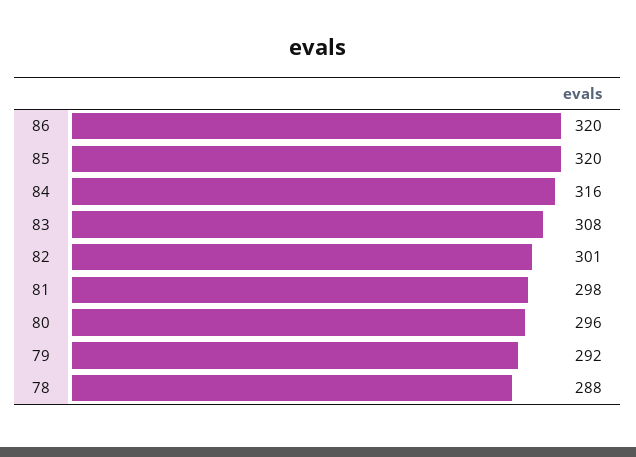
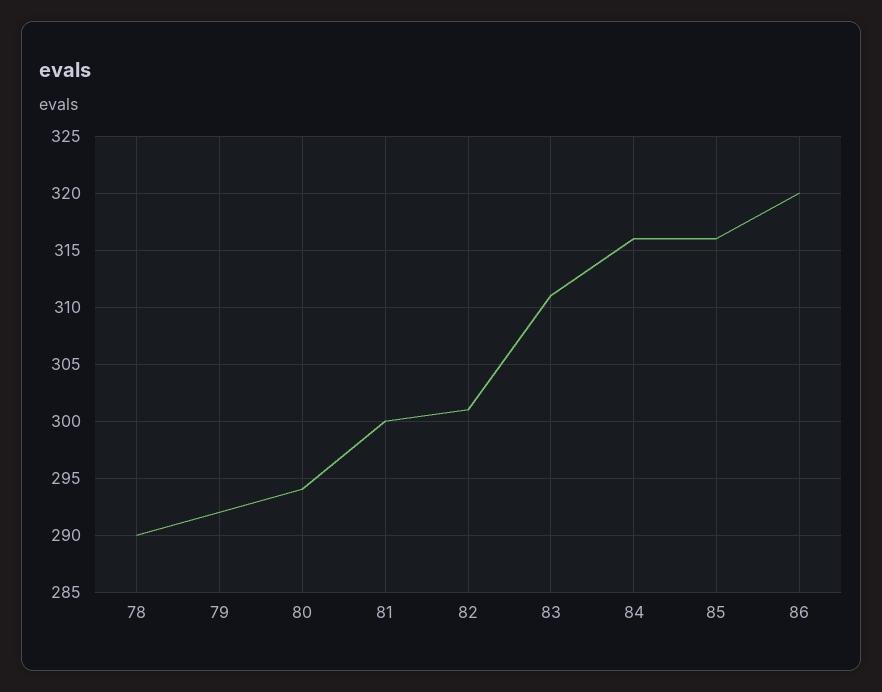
85: 320 -> 316
83: 308 -> 311
81: 298 -> 300
80: 296 -> 294
78: 288 -> 290

